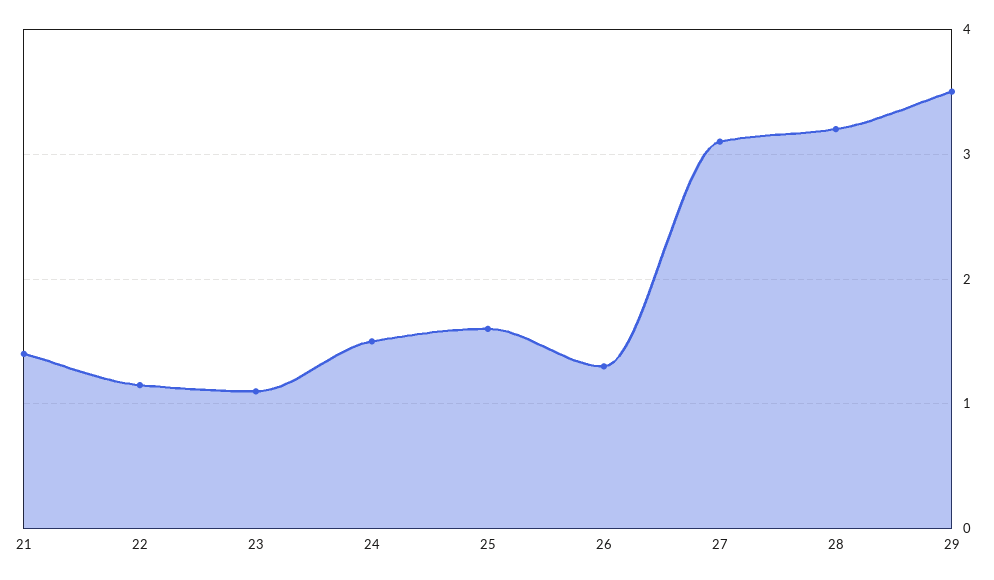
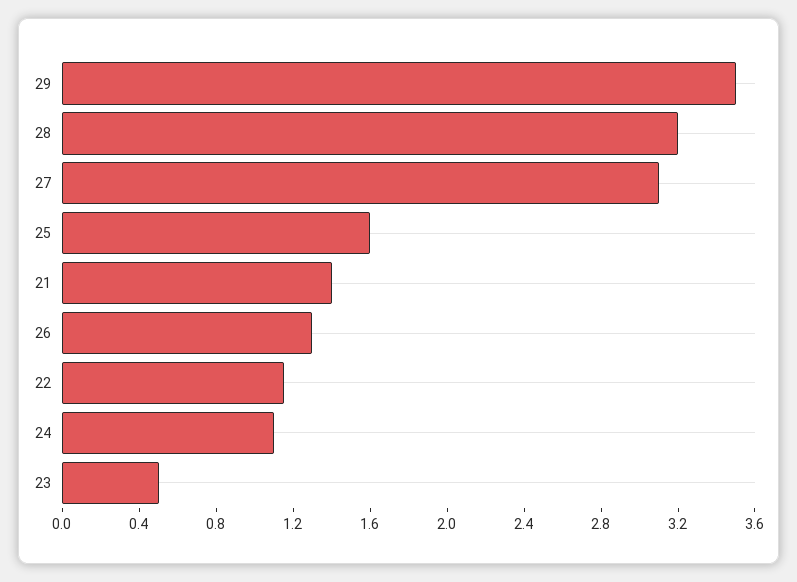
23: 1.1 -> 0.5
24: 1.5 -> 1.1

